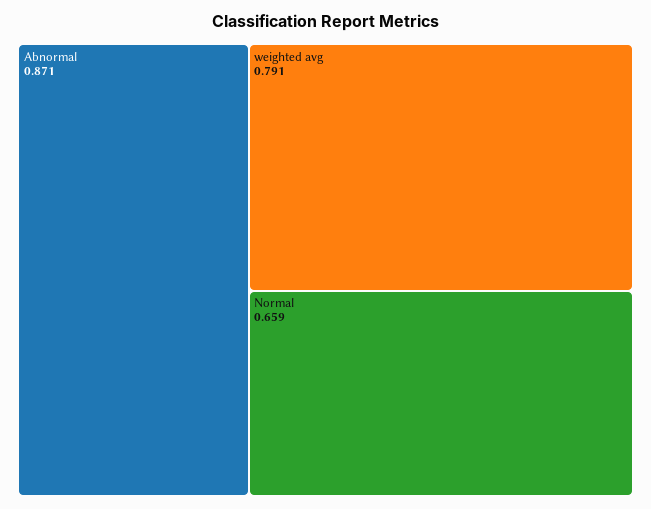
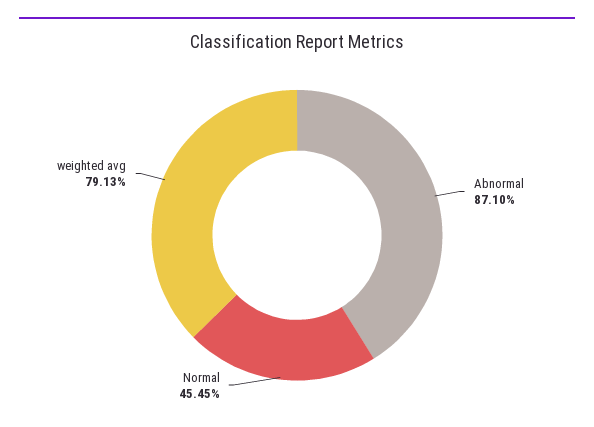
Normal: 0.659 -> 0.4545

